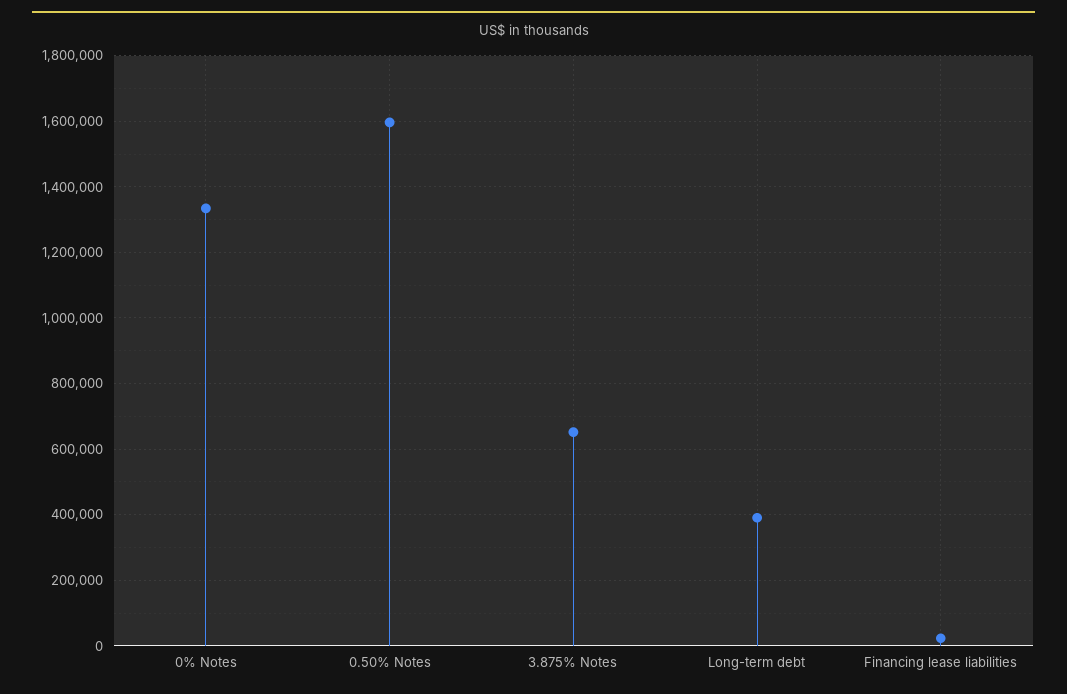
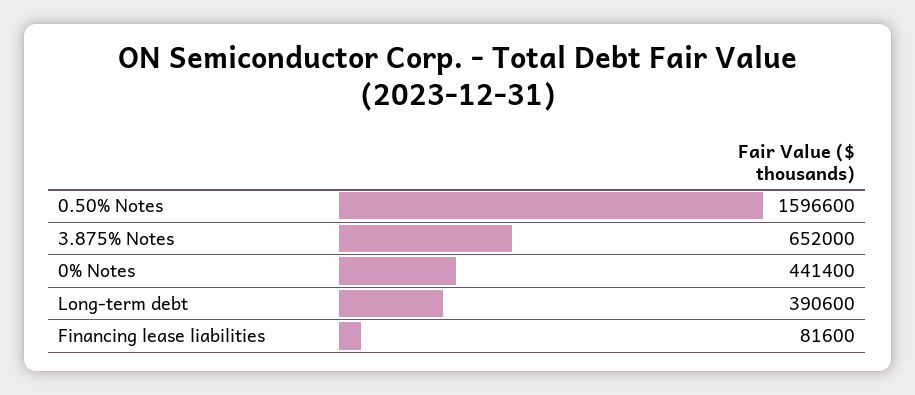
0% Notes: 1340000 -> 441400
Financing lease liabilities: 20000 -> 81600

